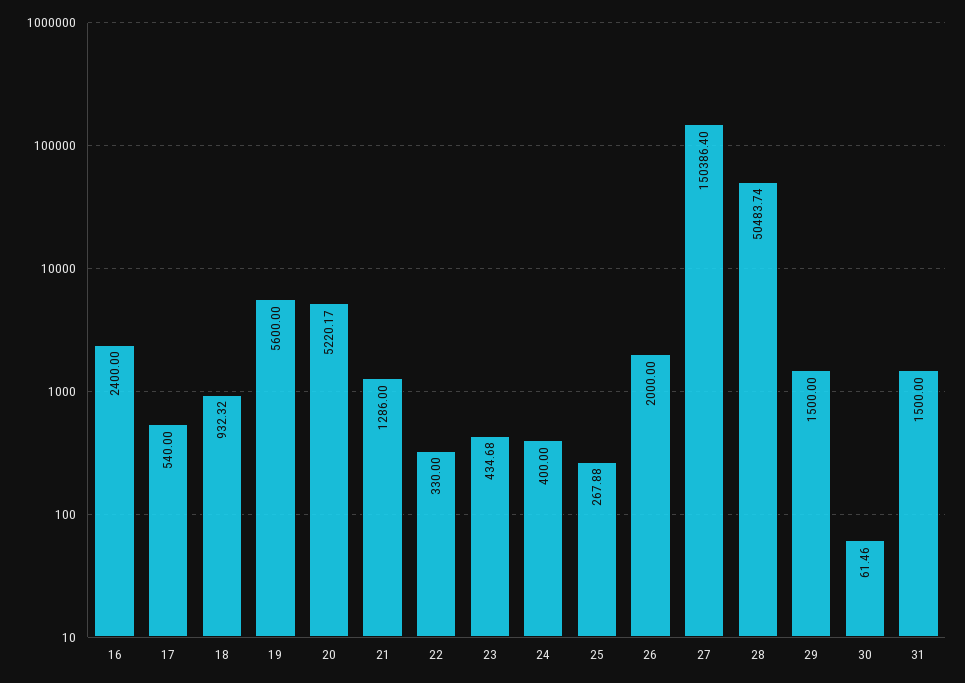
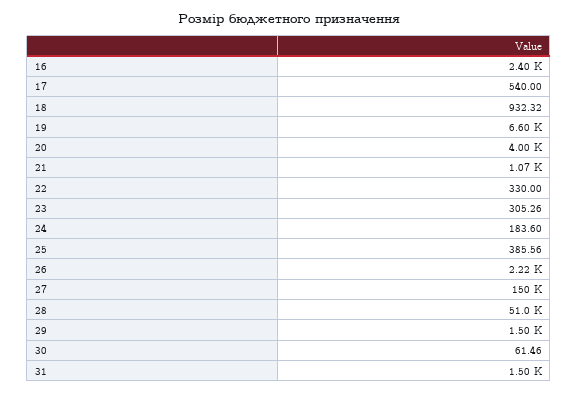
19: 5600 -> 6600
20: 5220.17 -> 4000
21: 1286 -> 1070
23: 434.68 -> 305.26
24: 400 -> 183.6
25: 267.88 -> 385.56
26: 2000 -> 2220
28: 50483.74 -> 51000

